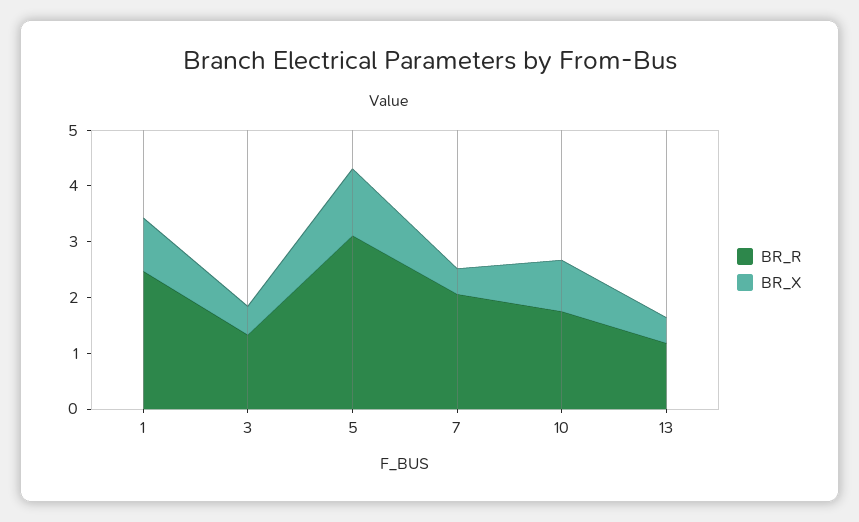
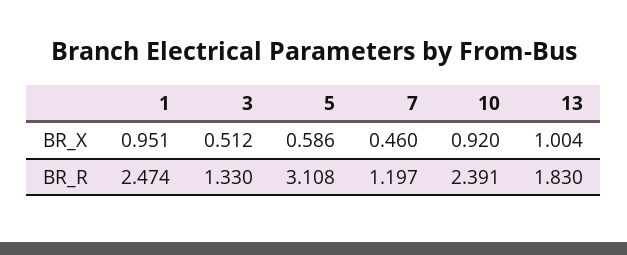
BR_X, 5: 1.2 -> 0.586
BR_R, 7: 2 -> 1.197
BR_R, 10: 1.8 -> 2.391
BR_R, 13: 1.2 -> 1.83
BR_X, 13: 0.4 -> 1.004

